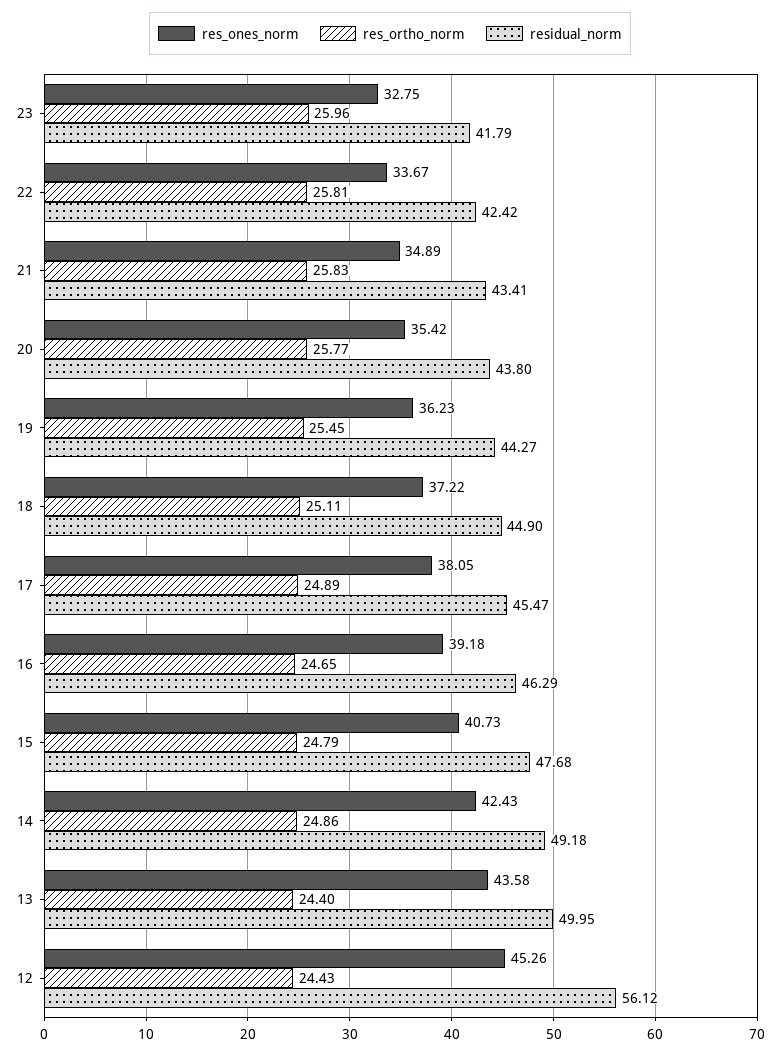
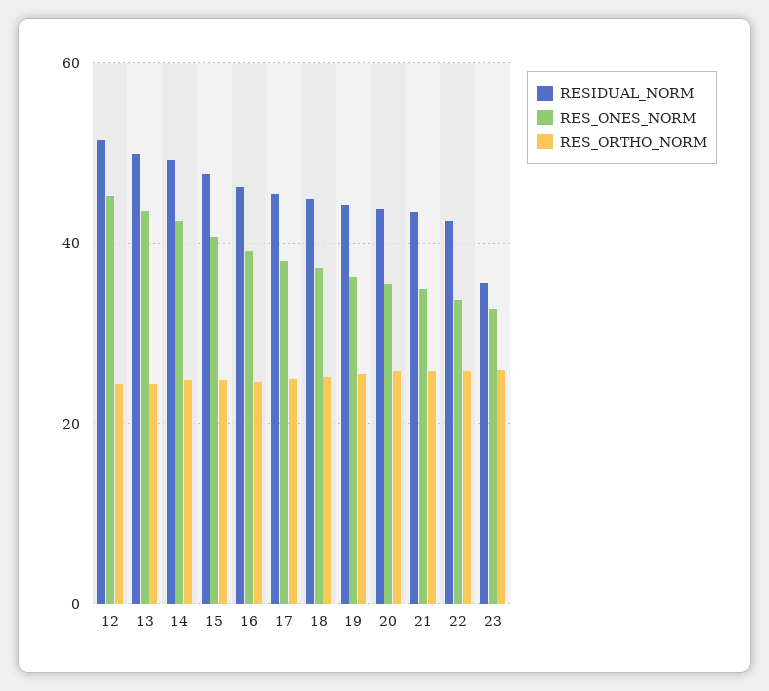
residual_norm, 23: 41.79 -> 36
residual_norm, 12: 56.12 -> 52

